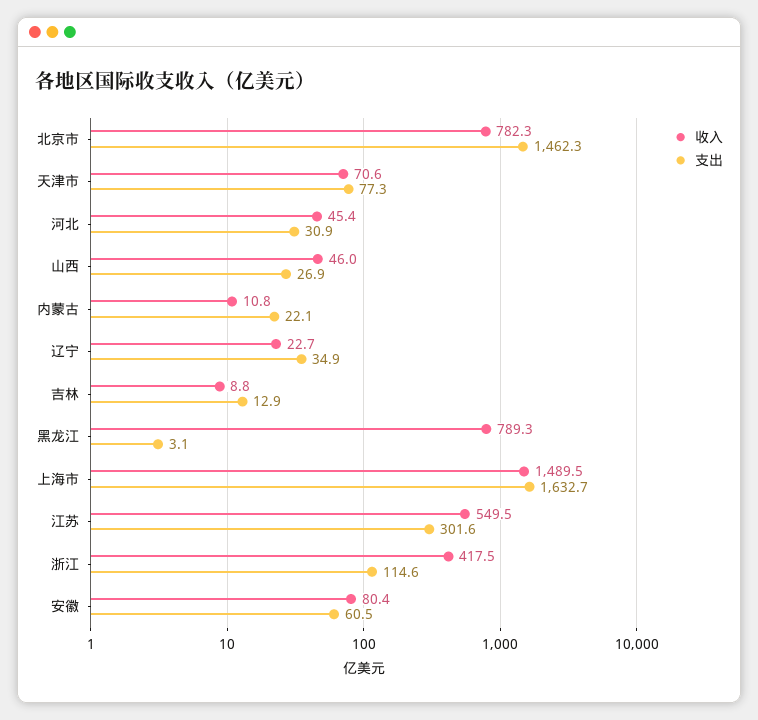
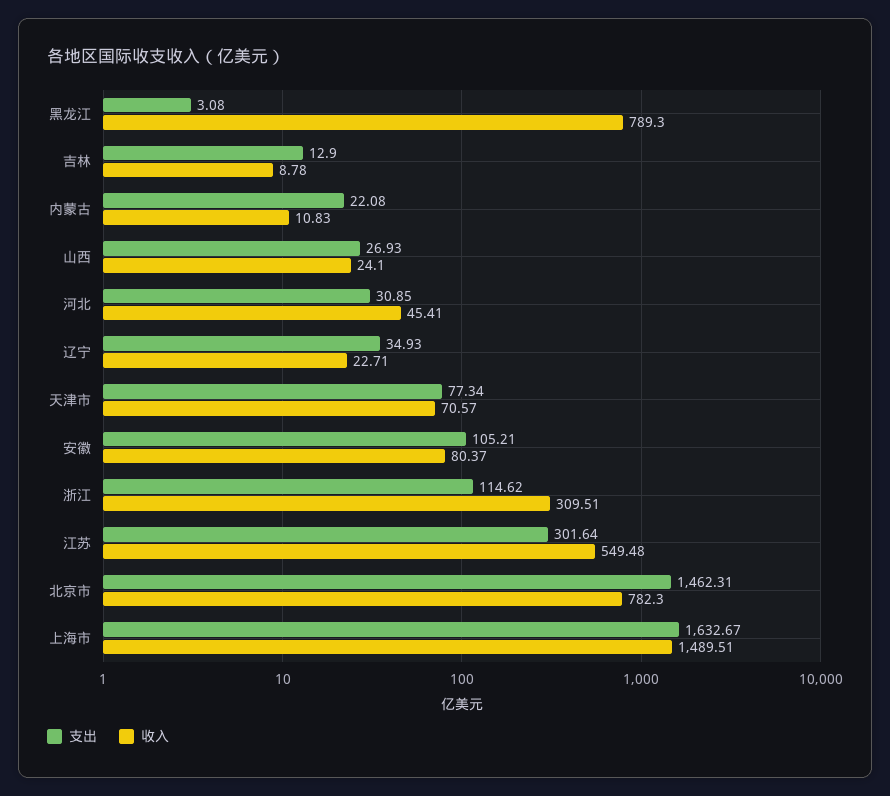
收入, 山西: 46 -> 24.1
收入, 浙江: 417.5 -> 309.51
支出, 安徽: 60.5 -> 105.21

